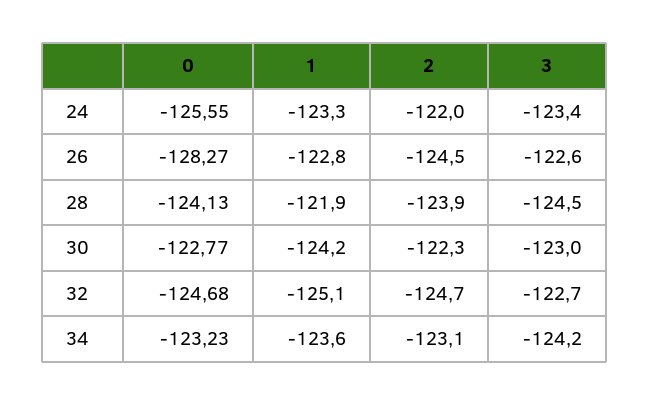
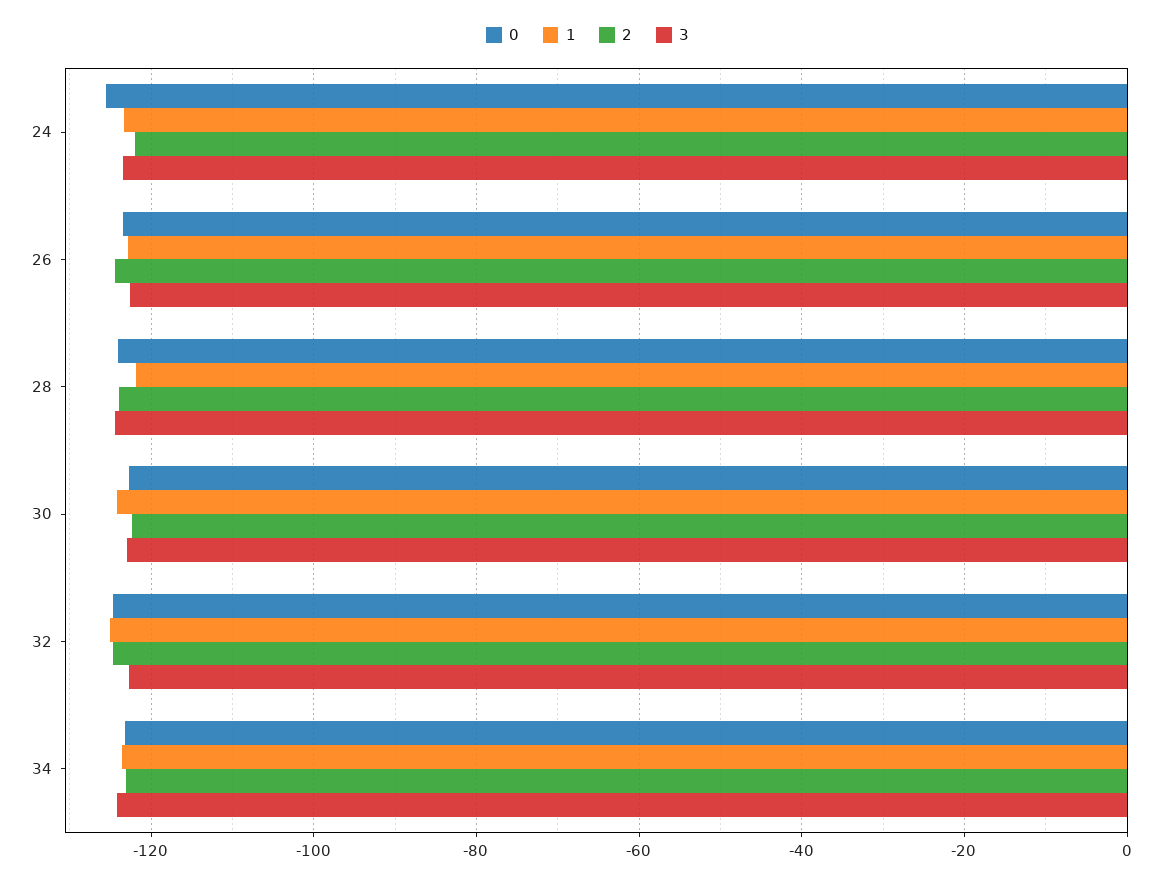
0, 26: -128.27 -> -124

